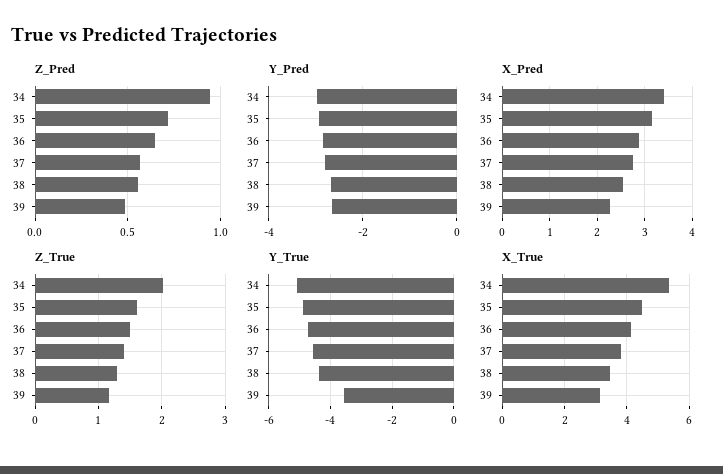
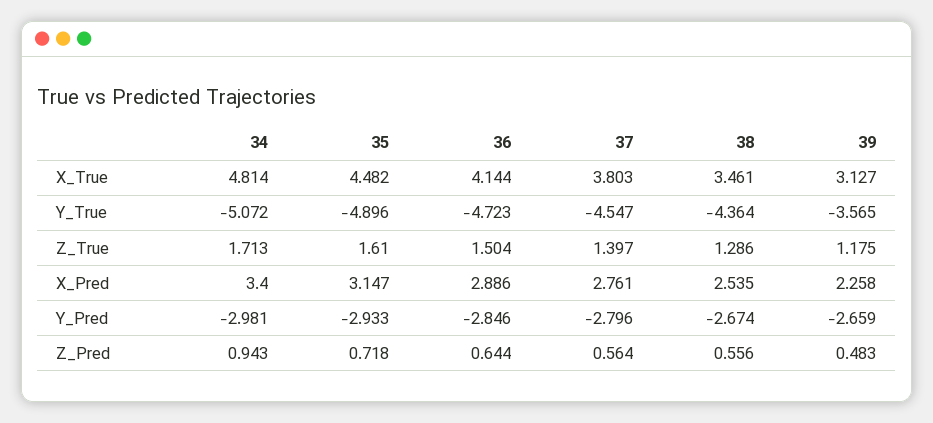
Z_True, 34: 2 -> 1.713
X_True, 34: 5.4 -> 4.814

